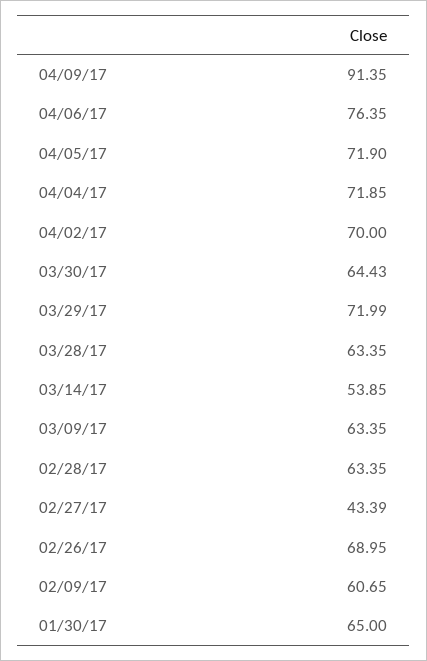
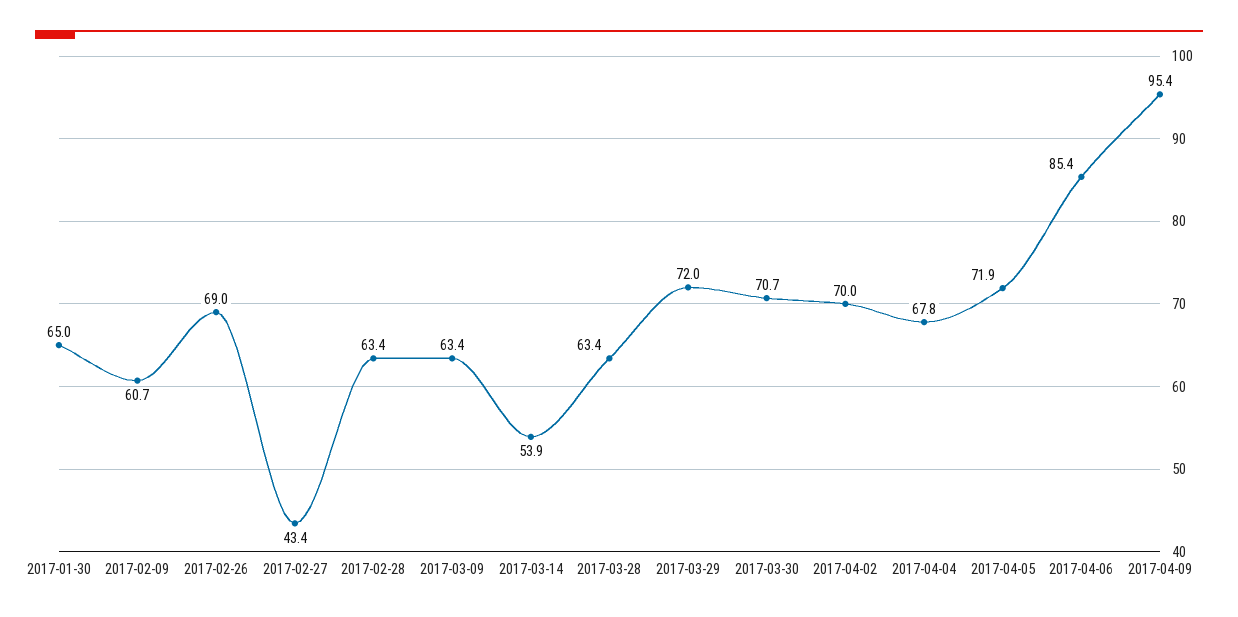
04/09/17: 91.35 -> 95.4
04/06/17: 76.35 -> 85.4
04/04/17: 71.85 -> 67.8
03/30/17: 64.43 -> 70.7

